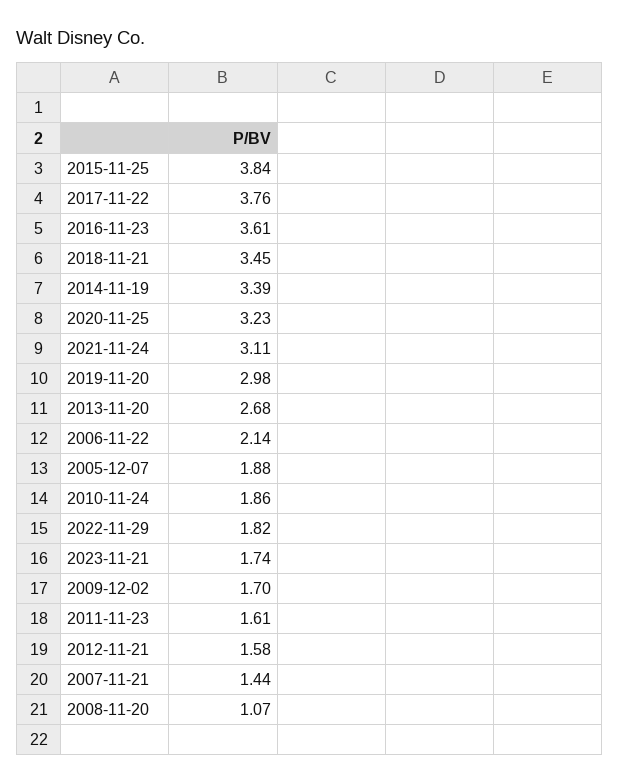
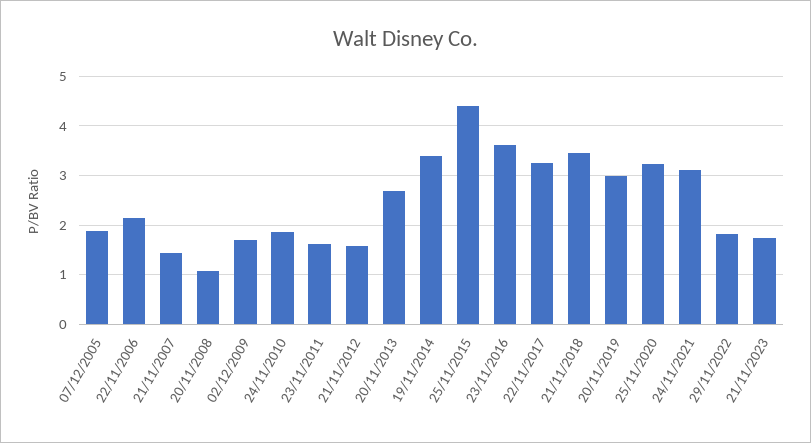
2015-11-25: 3.84 -> 4.4
2017-11-22: 3.76 -> 3.2

